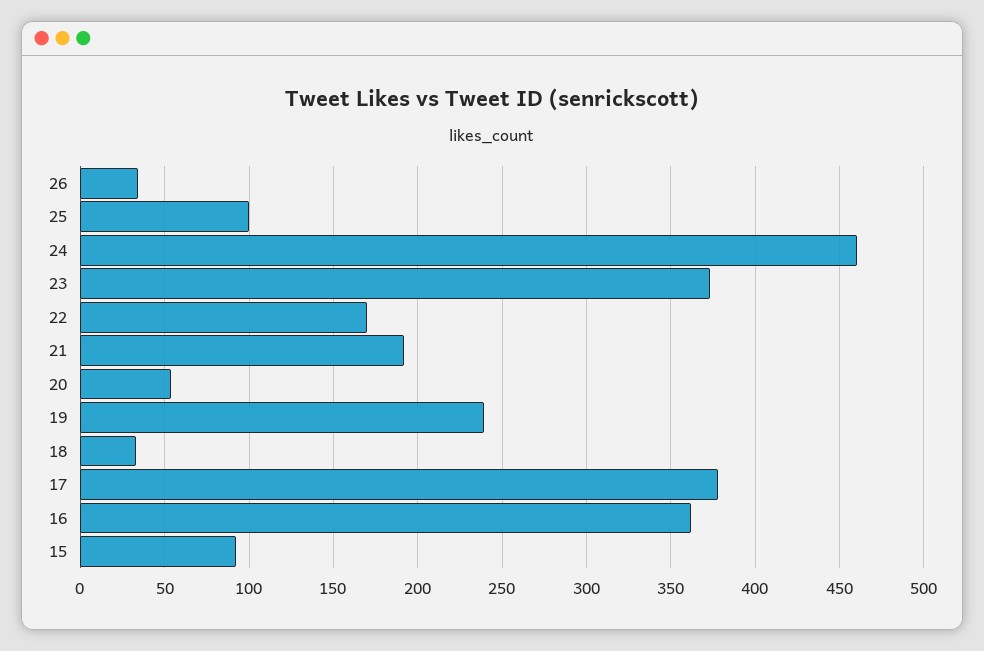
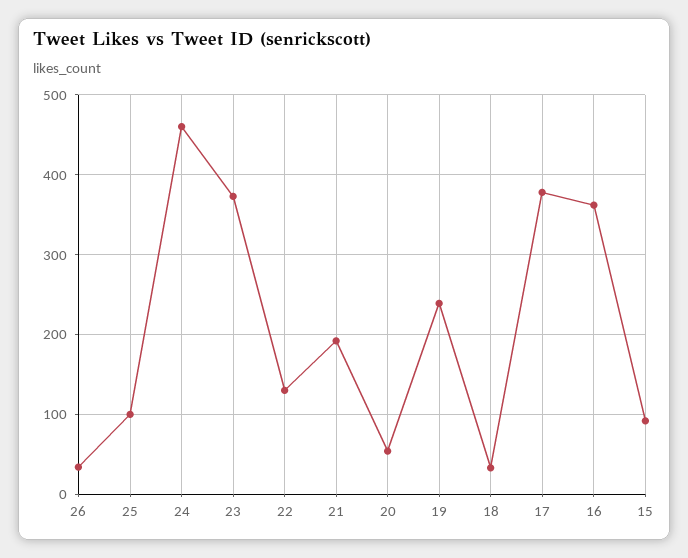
22: 170 -> 130

